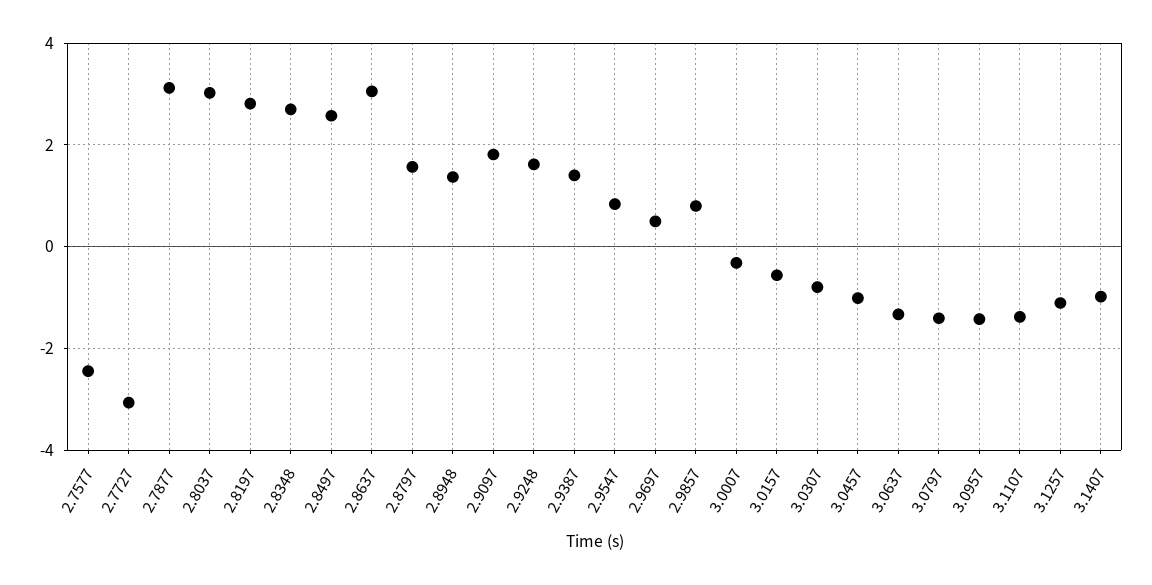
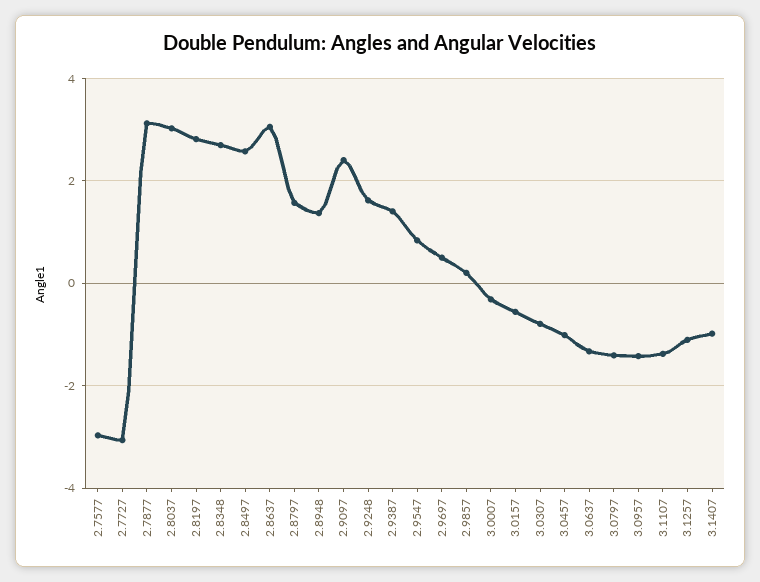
2.7577: -2.4 -> -3
2.9097: 1.8 -> 2.4
2.9857: 0.8 -> 0.2

